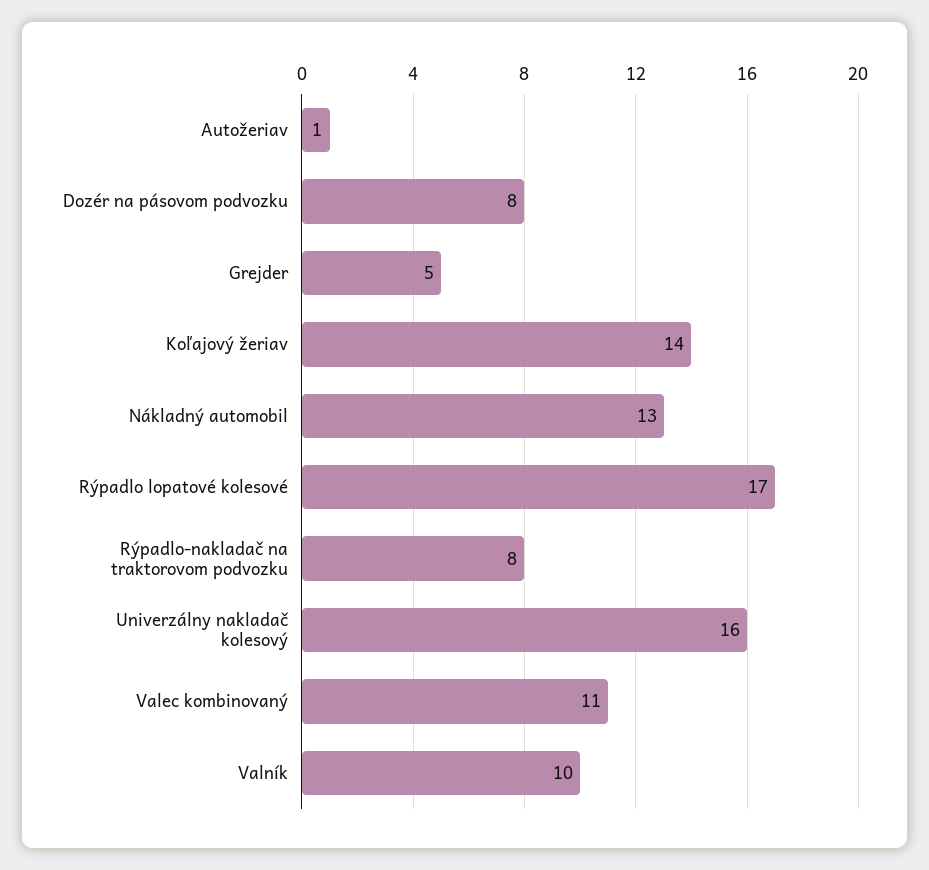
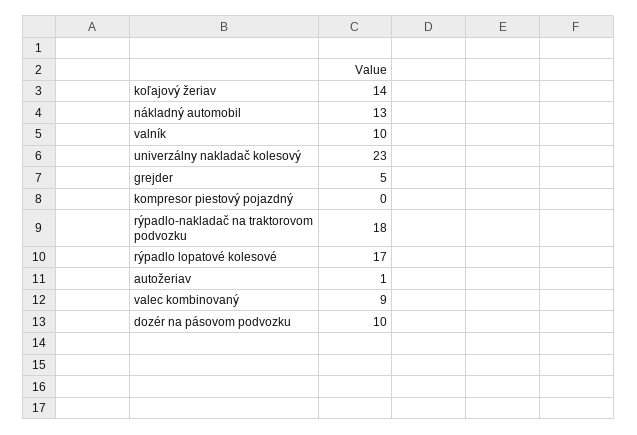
Dozér na pásovom podvozku: 8 -> 10
Rýpadlo-nakladač na traktorovom podvozku: 8 -> 18
Univerzálny nakladač kolesový: 16 -> 23
Valec kombinovaný: 11 -> 9
kompresor piestový pojazdný: none -> 0

